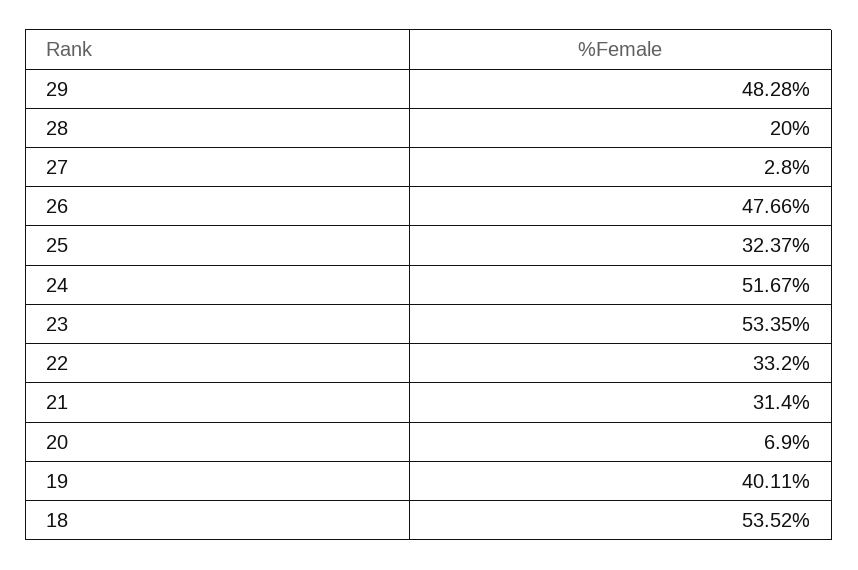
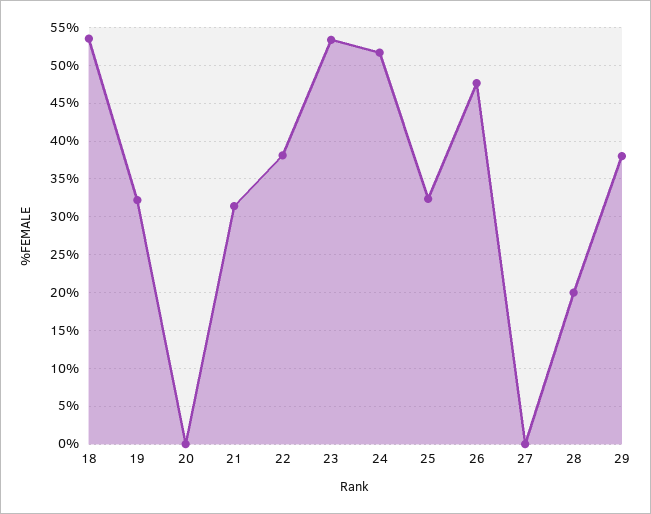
29: 48.28 -> 38
27: 2.8 -> 0
22: 33.2 -> 38
20: 6.9 -> 0
19: 40.11 -> 32

